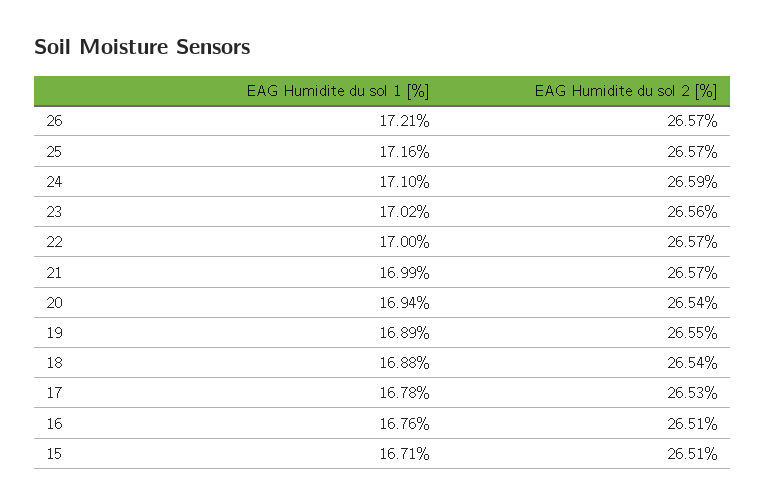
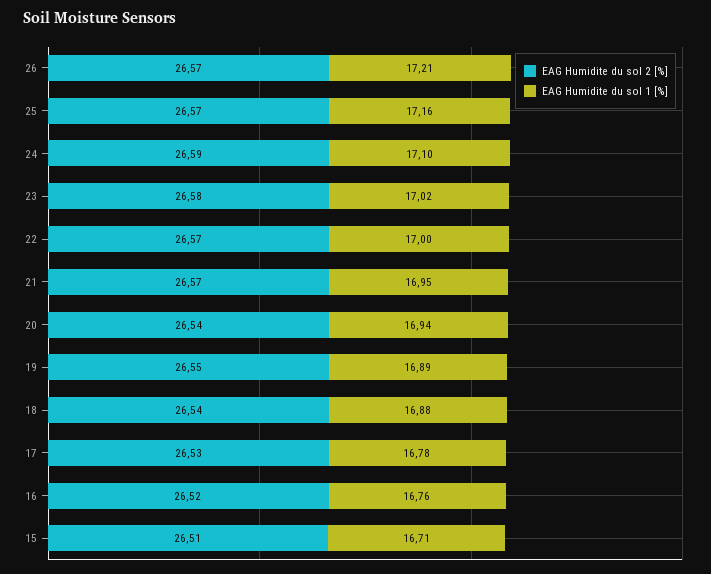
EAG Humidite du sol 2 [%], 23: 26.56 -> 26.58
EAG Humidite du sol 1 [%], 21: 16.99 -> 16.95
EAG Humidite du sol 2 [%], 16: 26.51 -> 26.52

